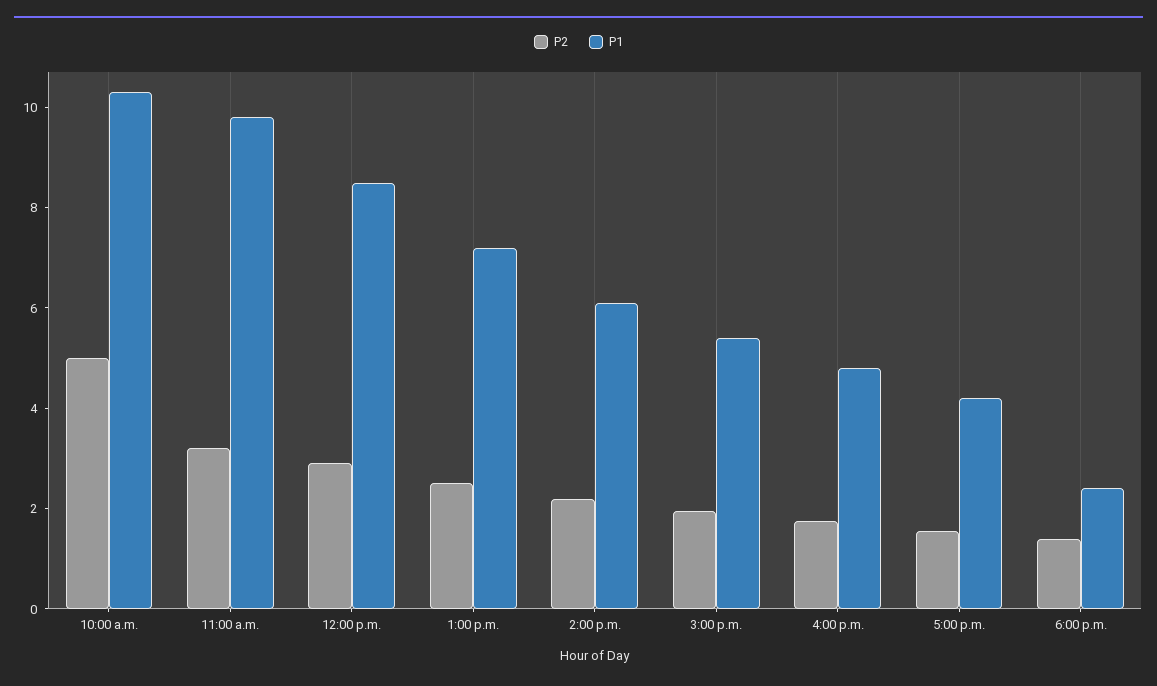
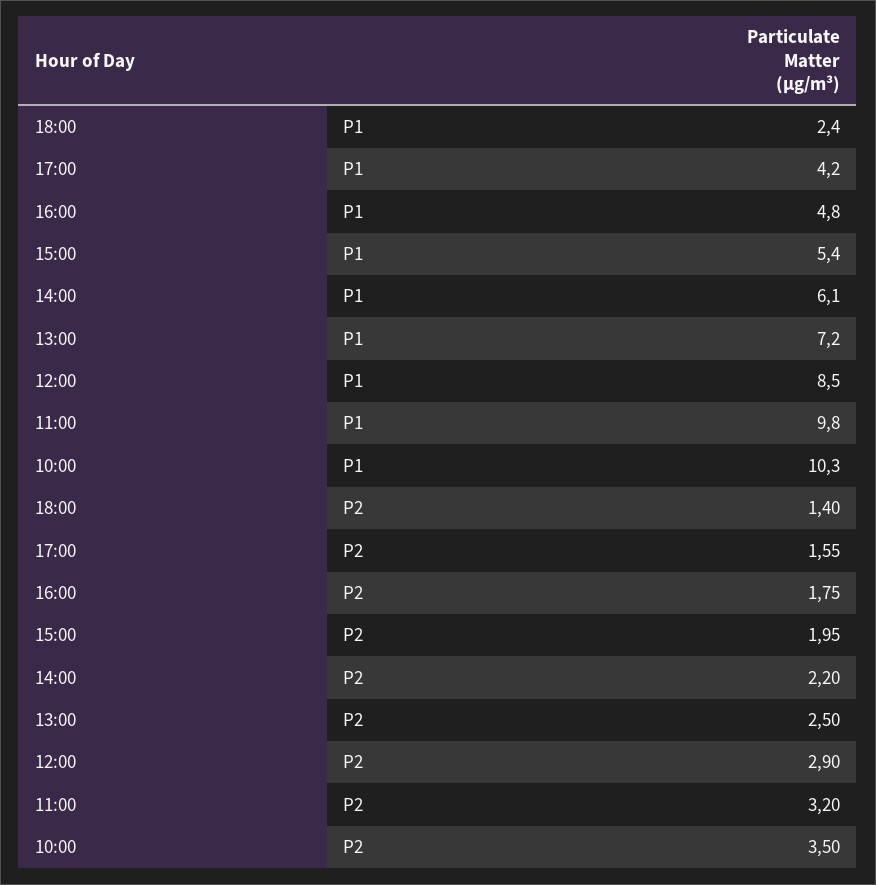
P2, 10:00 a.m.: 5 -> 3.5

